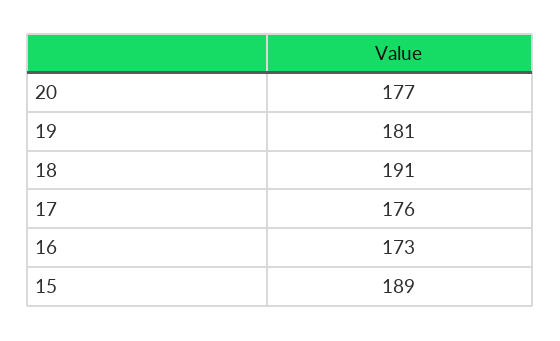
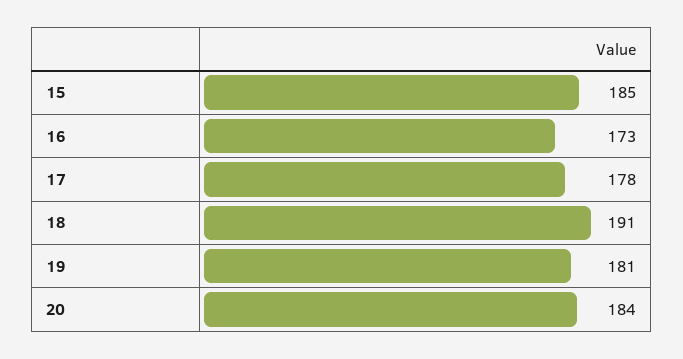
20: 177 -> 184
17: 176 -> 178
15: 189 -> 185

